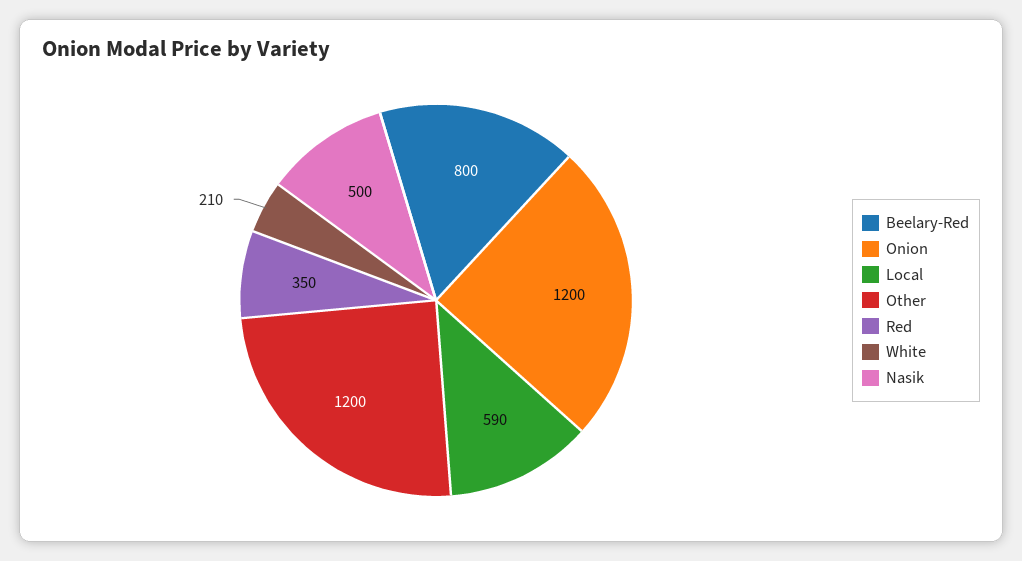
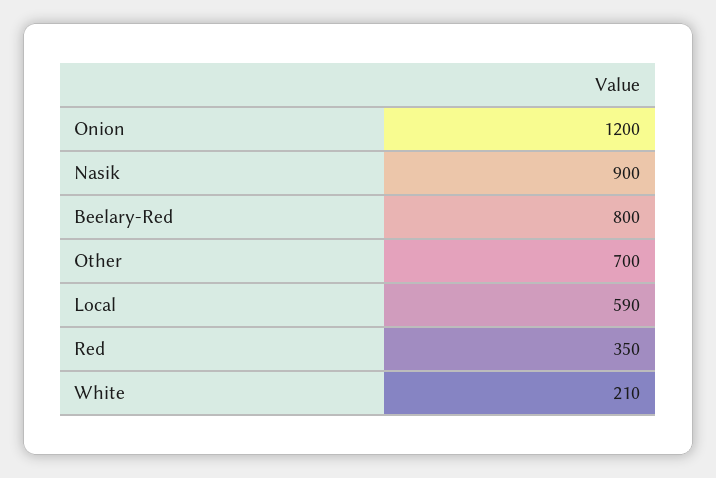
Other: 1200 -> 700
Nasik: 500 -> 900

